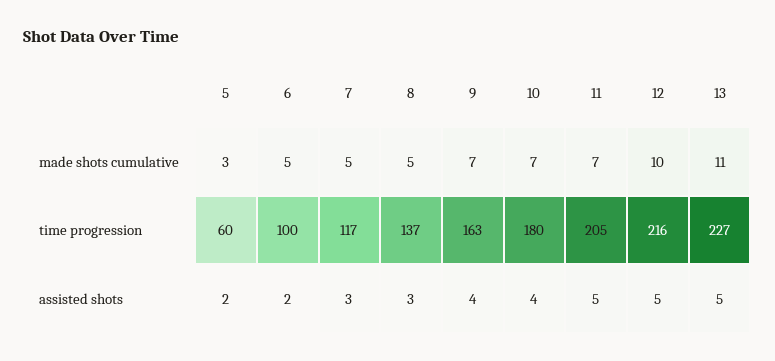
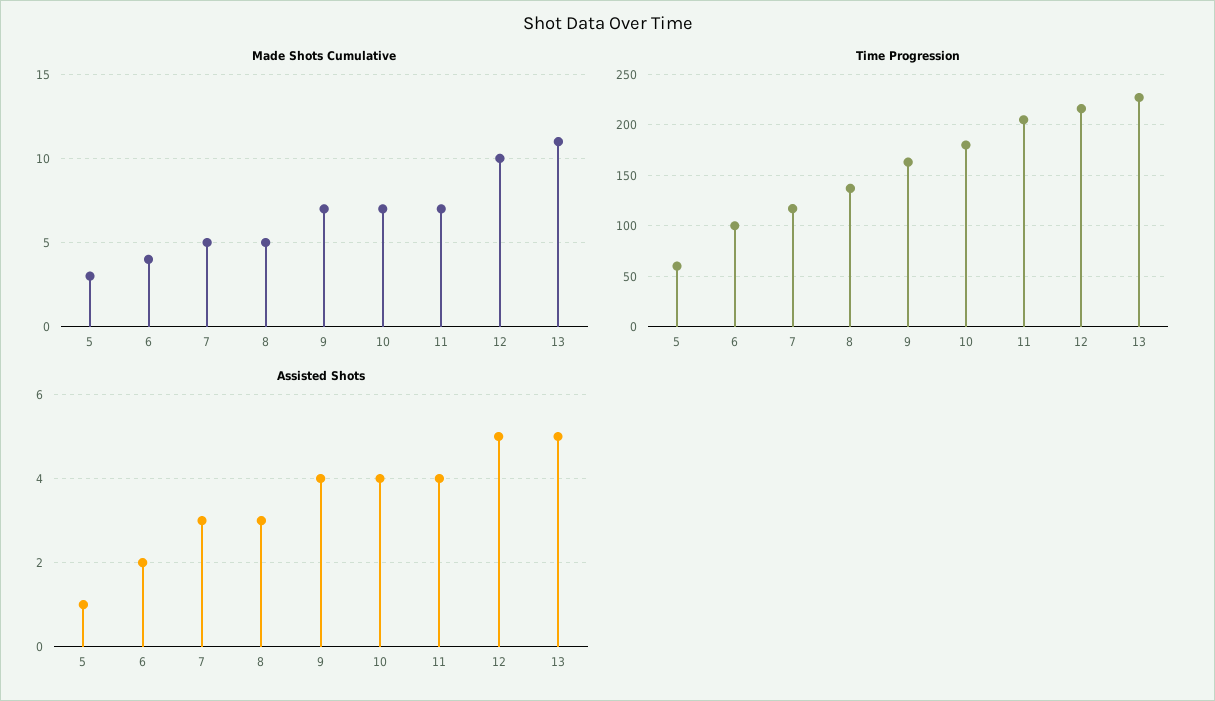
made shots cumulative, 6: 5 -> 4
assisted shots, 5: 2 -> 1
assisted shots, 11: 5 -> 4

